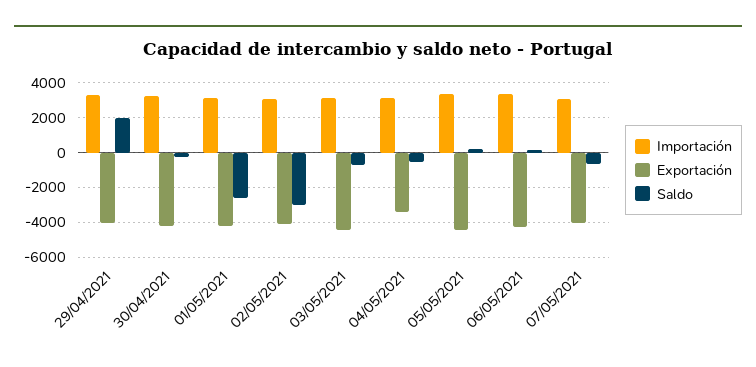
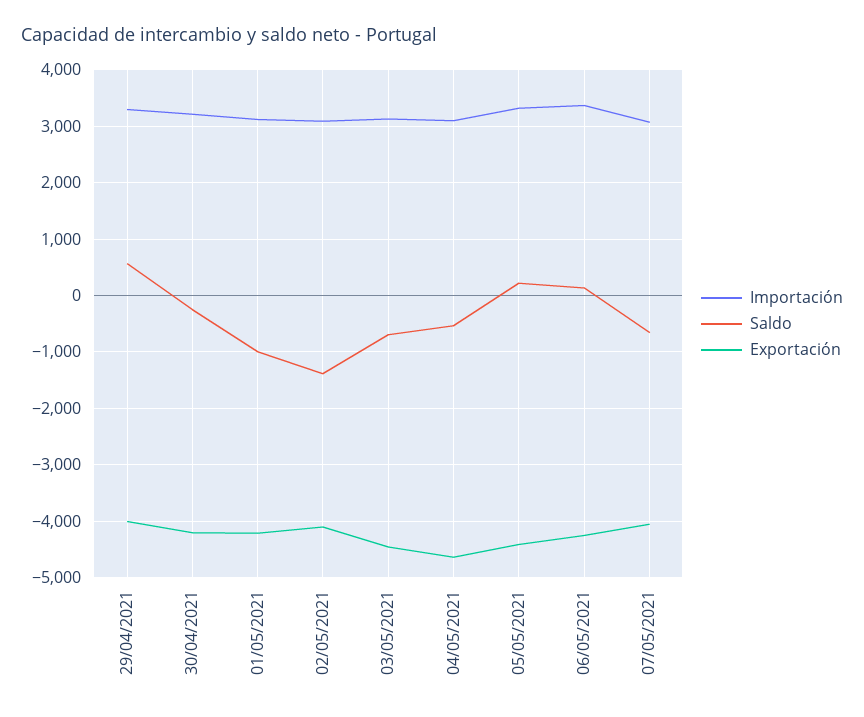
Saldo, 29/04/2021: 2000 -> 600
Saldo, 01/05/2021: -2500 -> -1000
Saldo, 02/05/2021: -3000 -> -1400
Exportación, 04/05/2021: -3500 -> -4600

